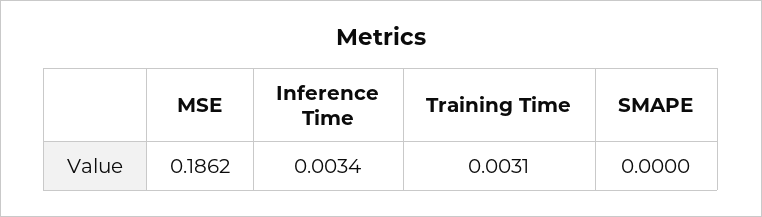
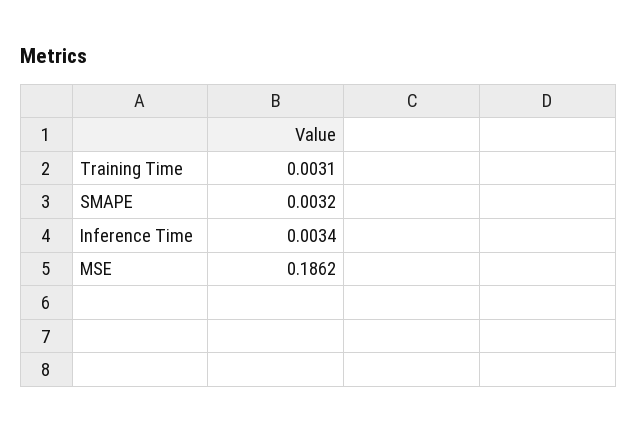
SMAPE: 0 -> 0.0032

